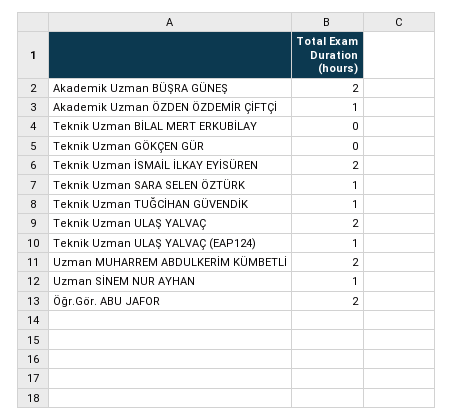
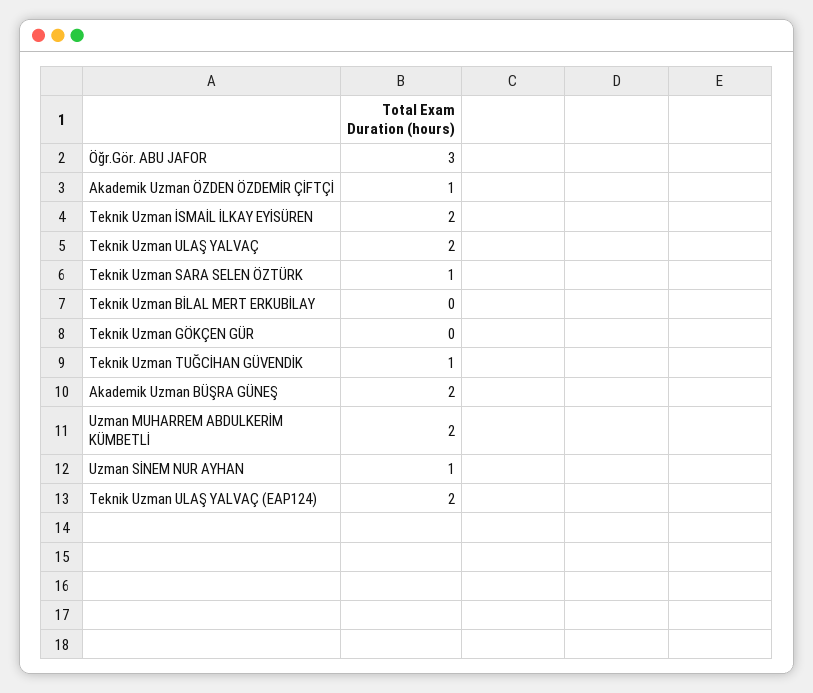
Teknik Uzman ULAŞ YALVAÇ (EAP124): 1 -> 2
Öğr.Gör. ABU JAFOR: 2 -> 3

